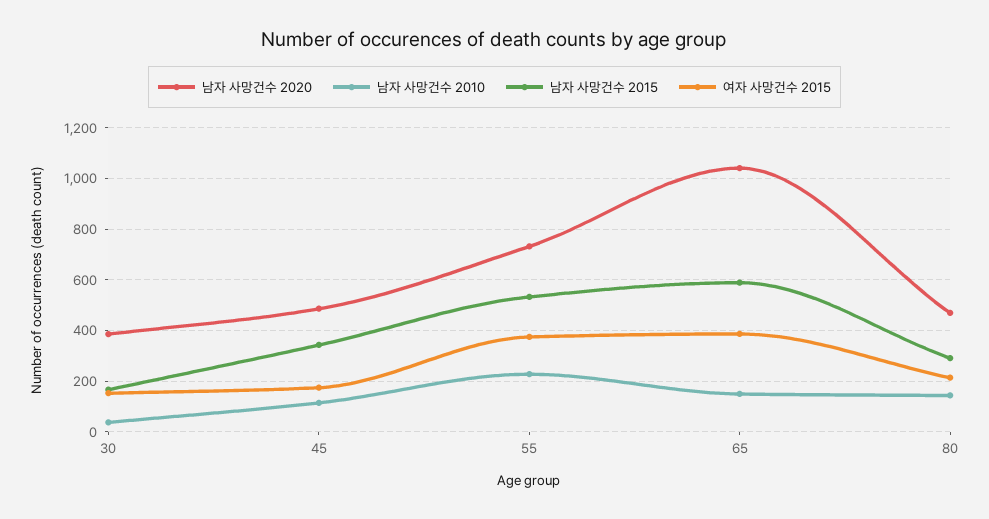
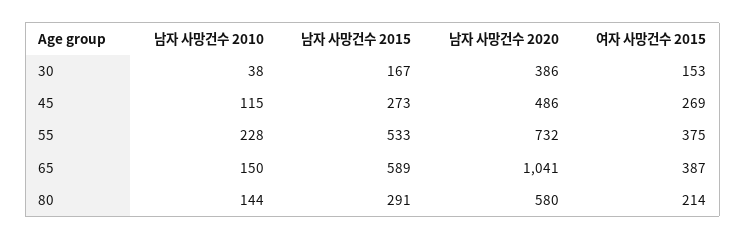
남자 사망건수 2015, 45: 350 -> 273
여자 사망건수 2015, 45: 175 -> 269
남자 사망건수 2020, 80: 475 -> 580

